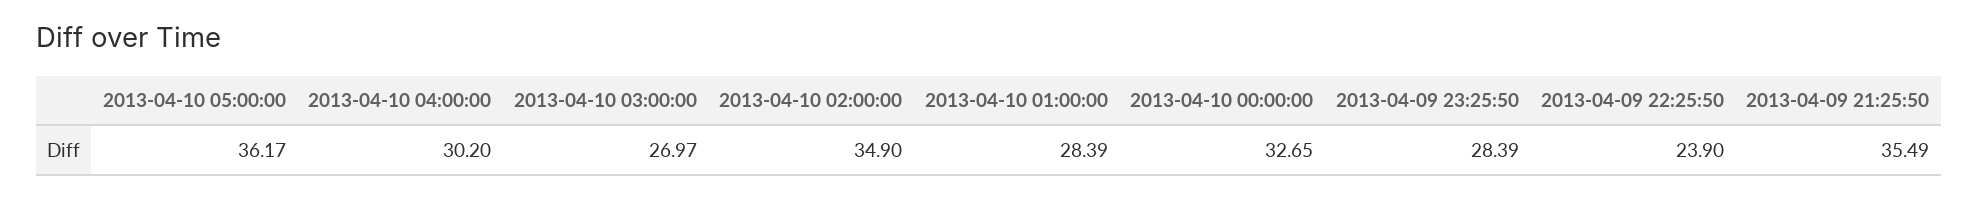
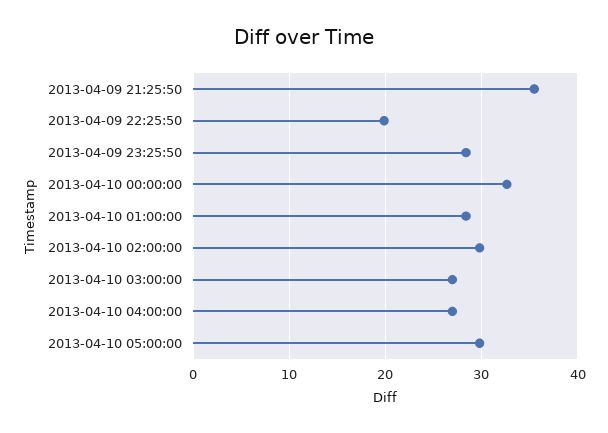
2013-04-10 05:00:00: 36.17 -> 30
2013-04-10 04:00:00: 30.2 -> 27
2013-04-10 02:00:00: 34.9 -> 30
2013-04-09 22:25:50: 23.9 -> 20

